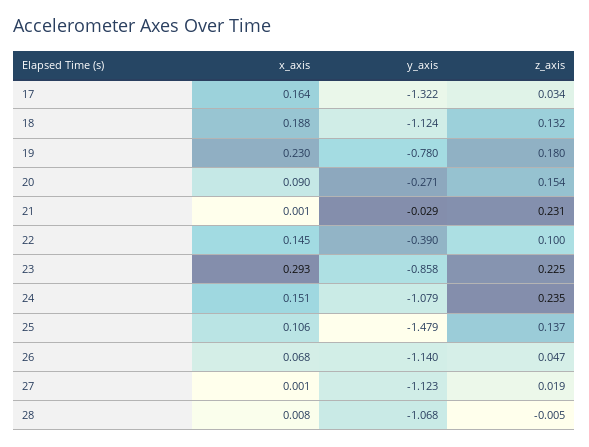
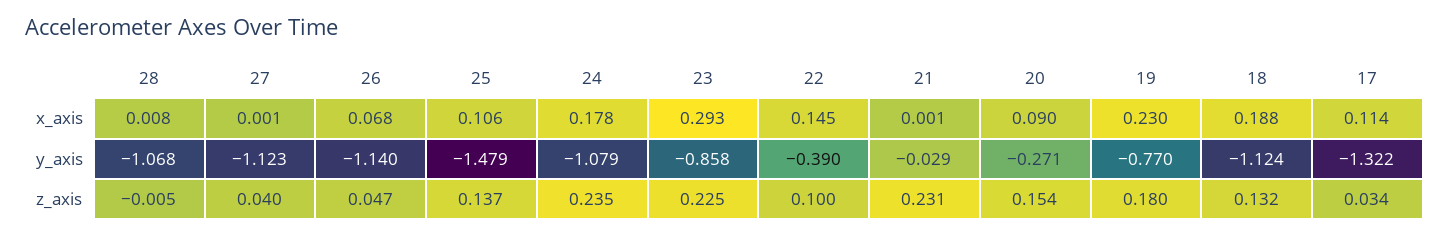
x_axis, 17: 0.164 -> 0.114
y_axis, 19: -0.78 -> -0.77
x_axis, 24: 0.151 -> 0.178
z_axis, 27: 0.019 -> 0.04

